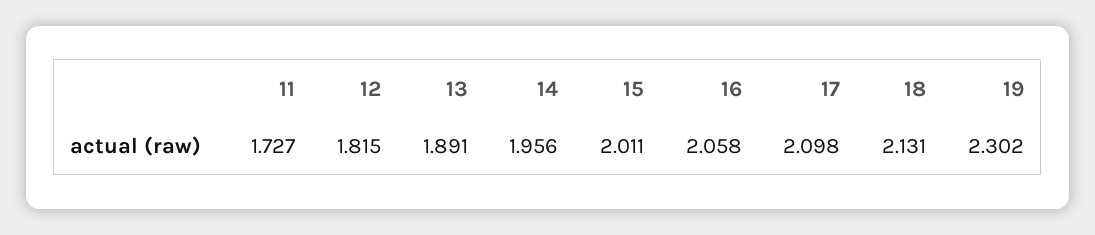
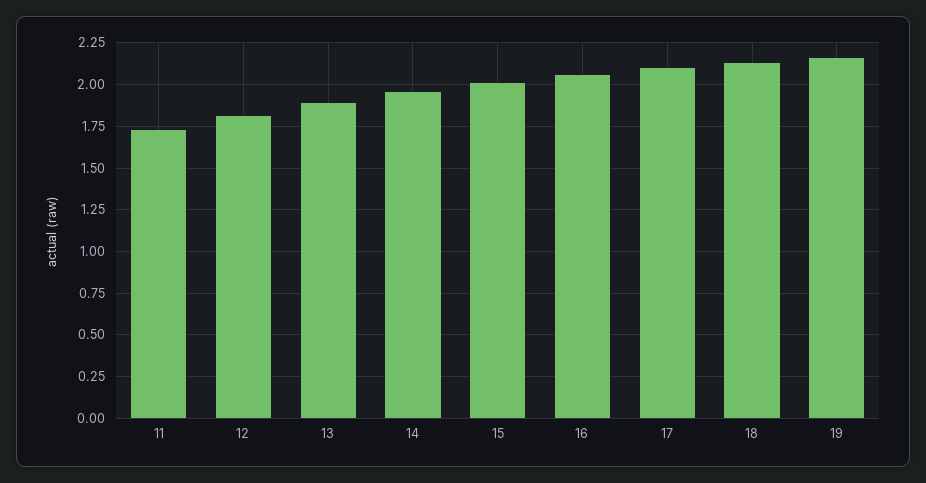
19: 2.302 -> 2.15

